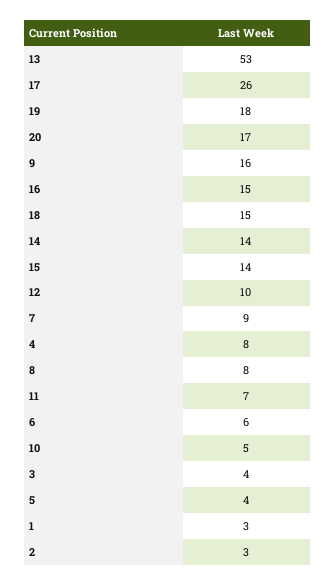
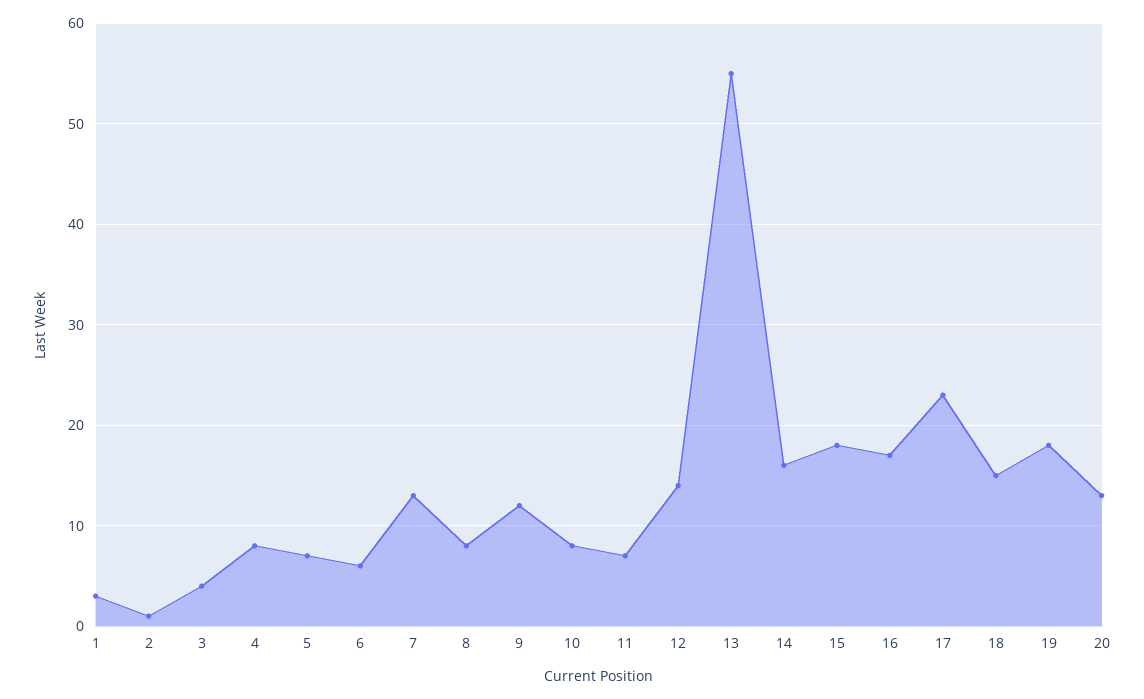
13: 53 -> 55
17: 26 -> 23
20: 17 -> 13
9: 16 -> 12
16: 15 -> 17
14: 14 -> 16
15: 14 -> 18
12: 10 -> 14
7: 9 -> 13
10: 5 -> 8
5: 4 -> 7
2: 3 -> 1

